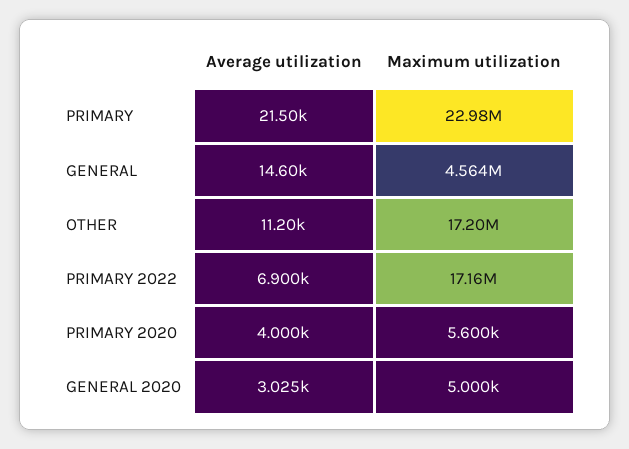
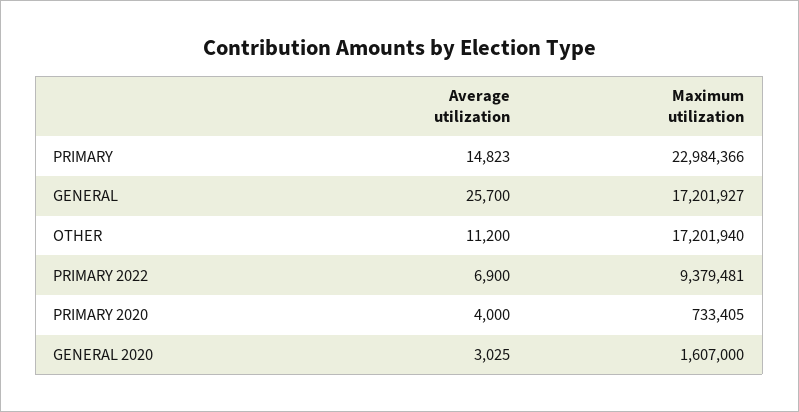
Average utilization, PRIMARY: 21500 -> 14823
Average utilization, GENERAL: 14600 -> 25700
Maximum utilization, GENERAL: 4564000 -> 17201927
Maximum utilization, PRIMARY 2022: 17160000 -> 9379481
Maximum utilization, PRIMARY 2020: 5600 -> 733405
Maximum utilization, GENERAL 2020: 5000 -> 1607000

